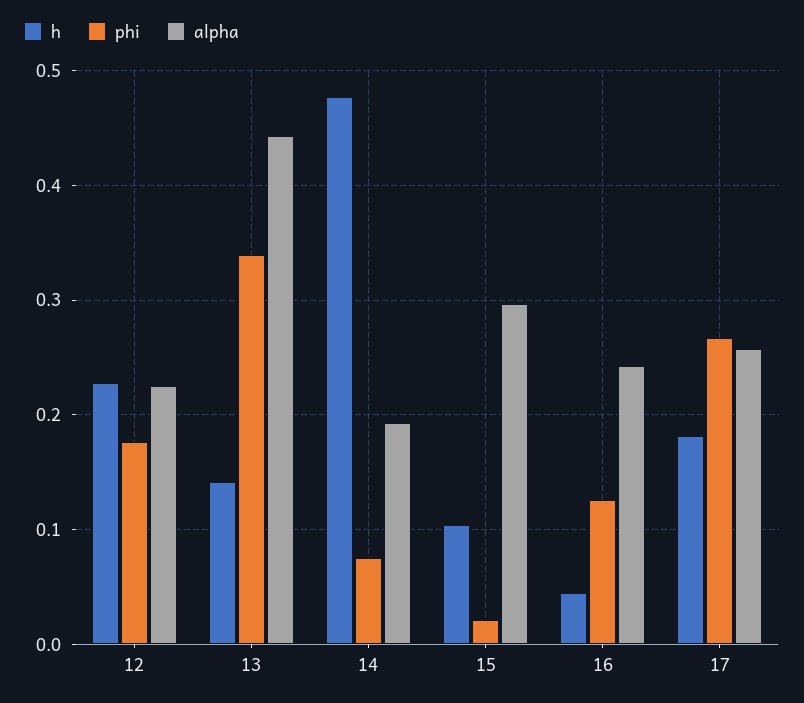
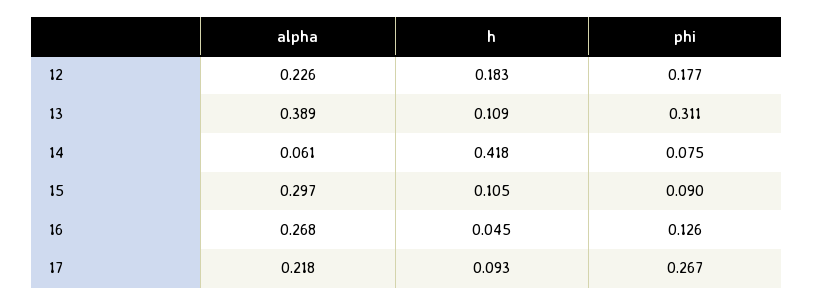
h, 12: 0.23 -> 0.183
h, 13: 0.14 -> 0.109
phi, 13: 0.34 -> 0.311
alpha, 13: 0.44 -> 0.389
h, 14: 0.48 -> 0.418
alpha, 14: 0.19 -> 0.061
phi, 15: 0.02 -> 0.09
alpha, 16: 0.24 -> 0.268
h, 17: 0.18 -> 0.093
alpha, 17: 0.26 -> 0.218

